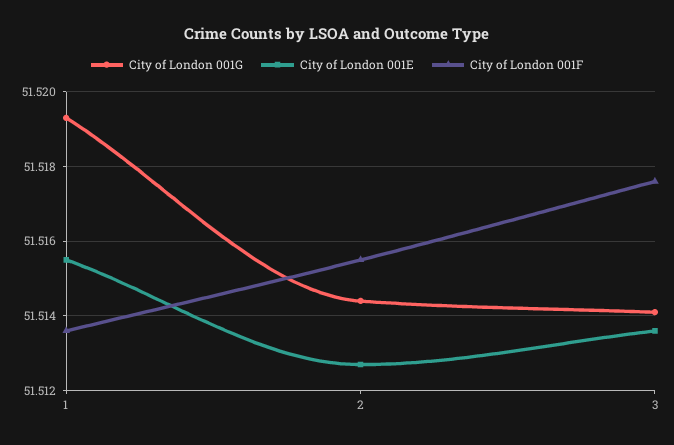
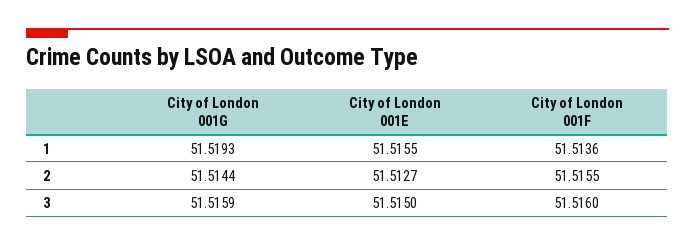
City of London 001G, 3: 51.514 -> 51.5159
City of London 001E, 3: 51.5135 -> 51.515
City of London 001F, 3: 51.5175 -> 51.516

